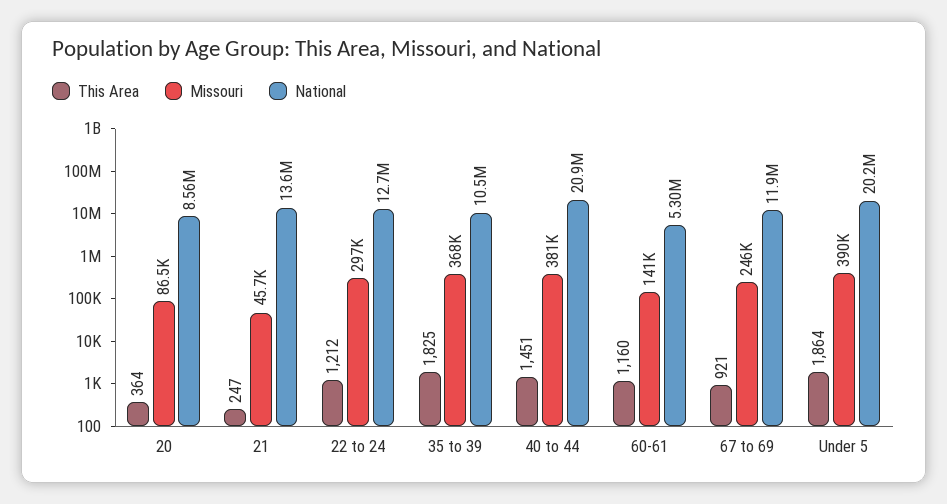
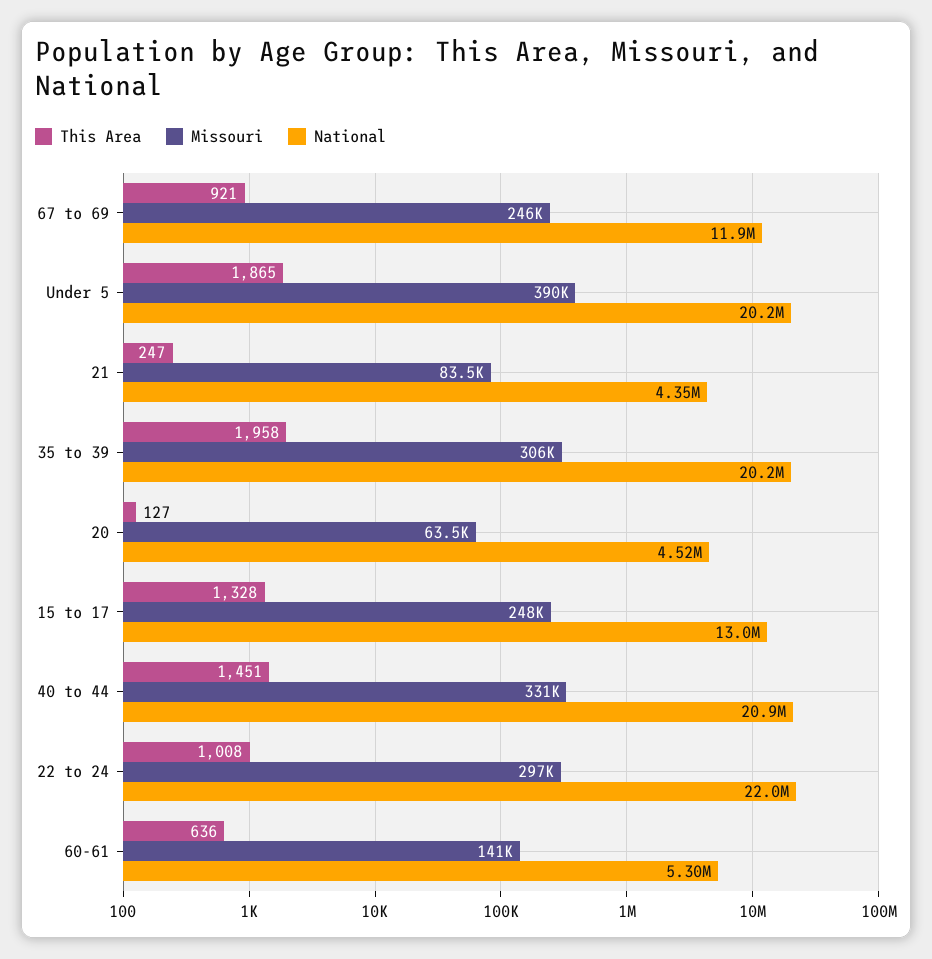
This Area, 20: 364 -> 127
Missouri, 20: 86500 -> 63500
National, 20: 8560000 -> 4520000
Missouri, 21: 45700 -> 83500
National, 21: 13600000 -> 4350000
This Area, 22 to 24: 1212 -> 1008
National, 22 to 24: 12700000 -> 22000000
This Area, 35 to 39: 1825 -> 1958
Missouri, 35 to 39: 368000 -> 306000
National, 35 to 39: 10500000 -> 20200000
Missouri, 40 to 44: 381000 -> 331000
This Area, 60-61: 1160 -> 636
This Area, Under 5: 1864 -> 1865
This Area, 15 to 17: none -> 1328
Missouri, 15 to 17: none -> 248000
National, 15 to 17: none -> 13000000

